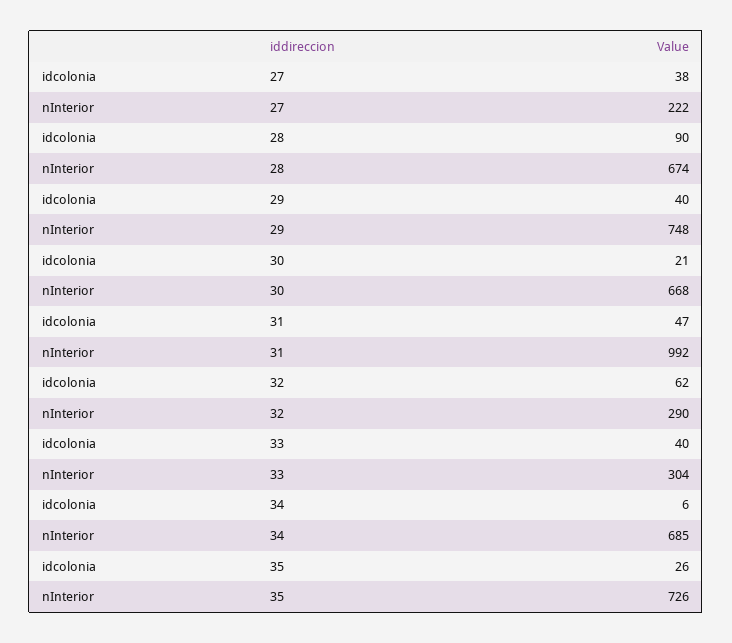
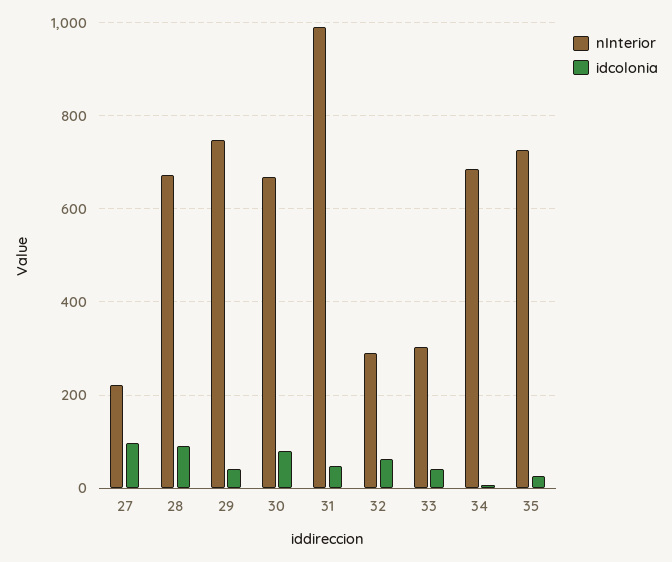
idcolonia, 27: 38 -> 100
idcolonia, 30: 21 -> 80

